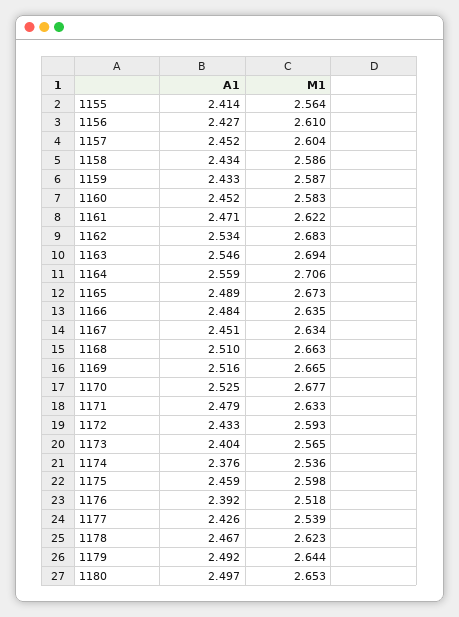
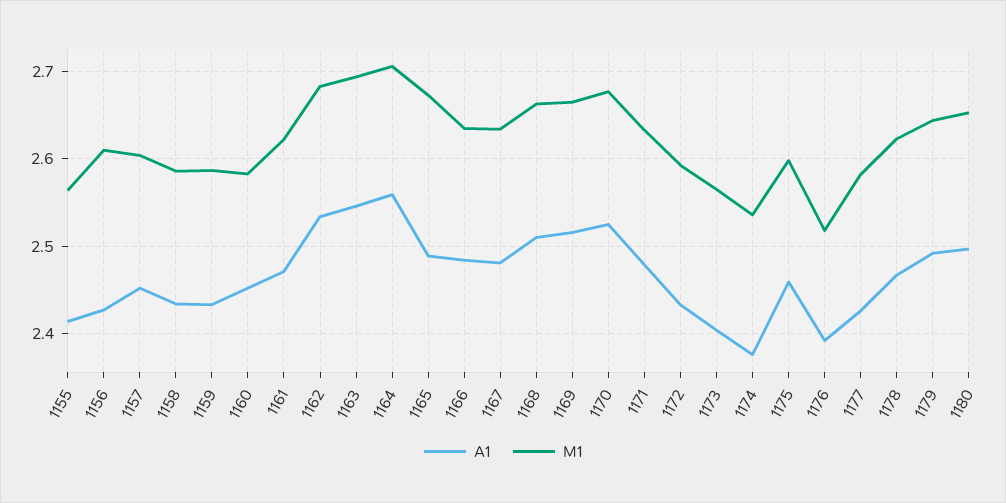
A1, 1167: 2.451 -> 2.48
M1, 1177: 2.539 -> 2.58

